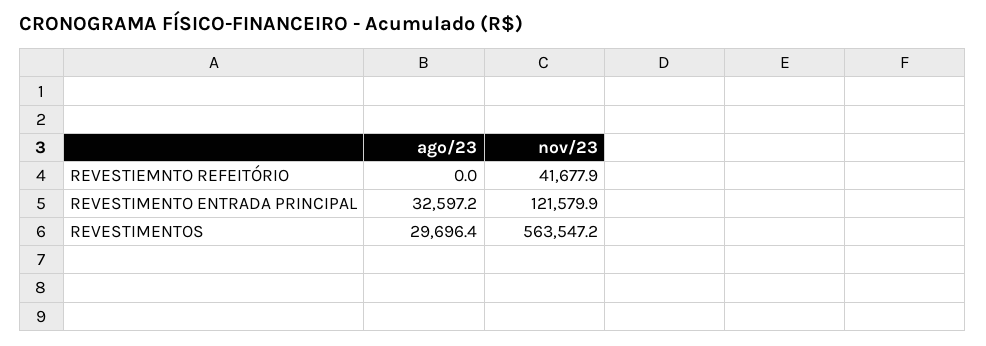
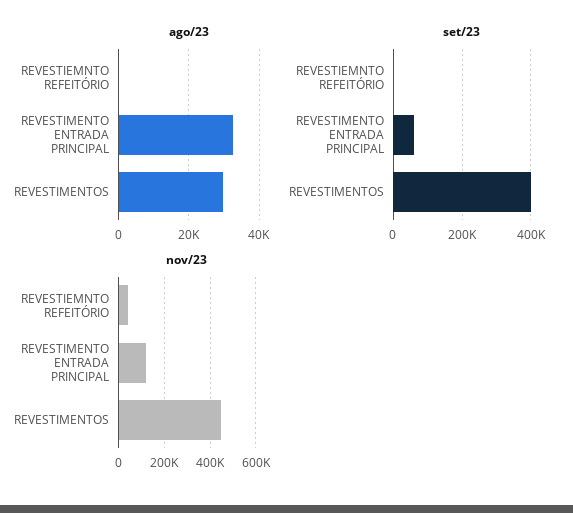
nov/23, REVESTIMENTOS: 563547.2 -> 450000
set/23, REVESTIEMNTO REFEITÓRIO: none -> 0
set/23, REVESTIMENTO ENTRADA PRINCIPAL: none -> 60000
set/23, REVESTIMENTOS: none -> 400000

